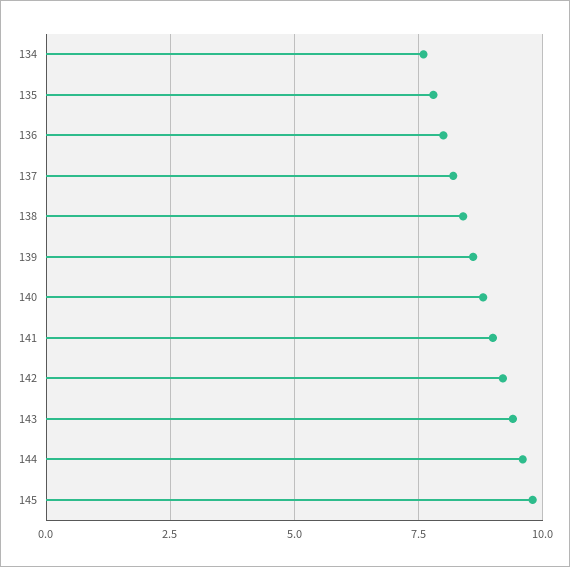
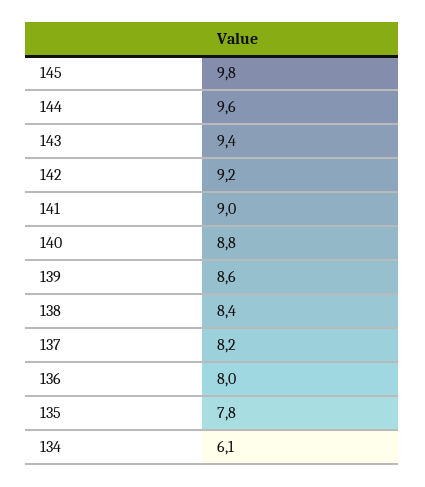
134: 7.5 -> 6.1

